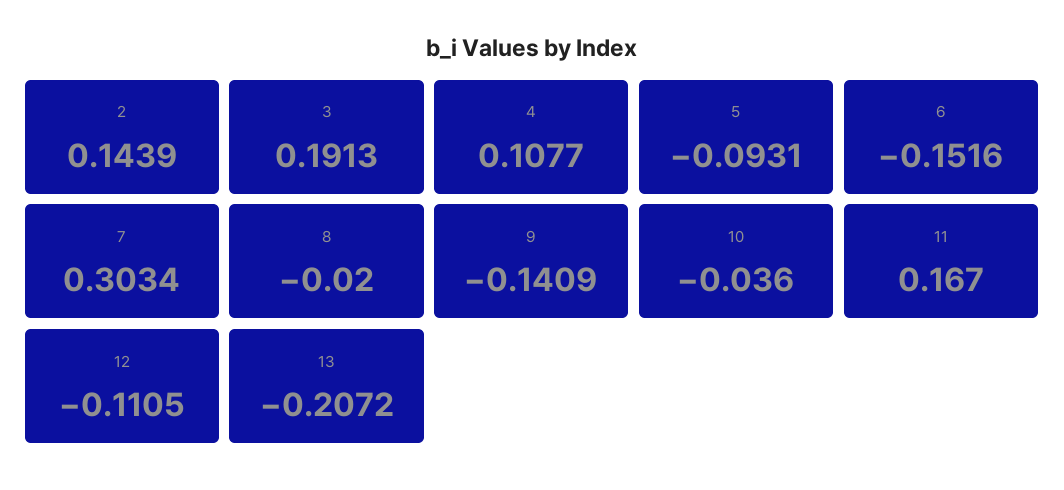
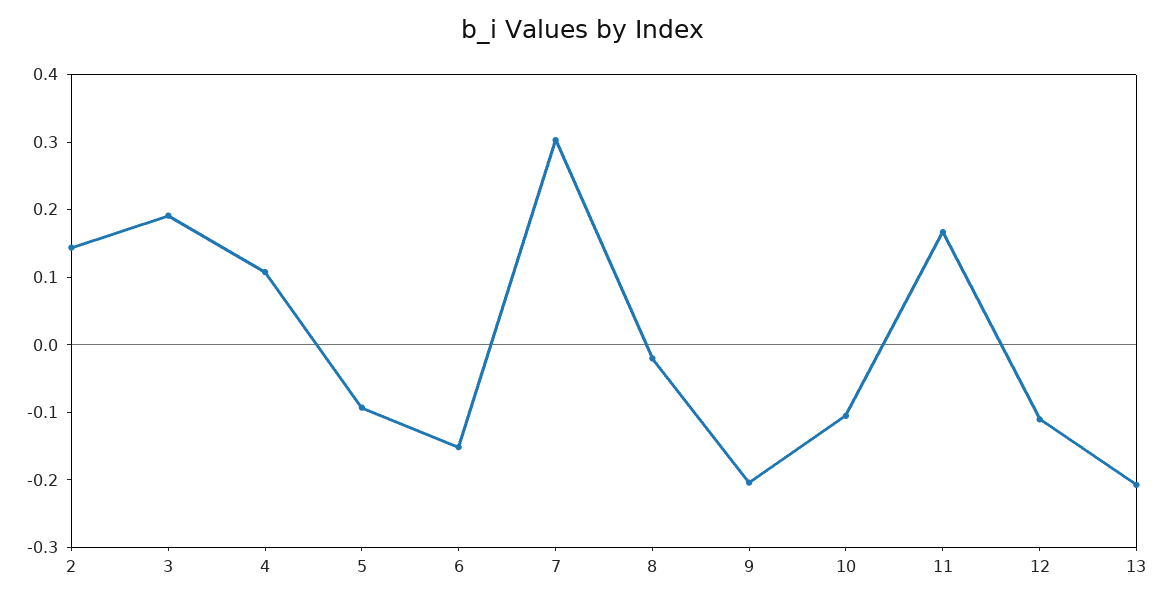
9: -0.1409 -> -0.2
10: -0.036 -> -0.1

